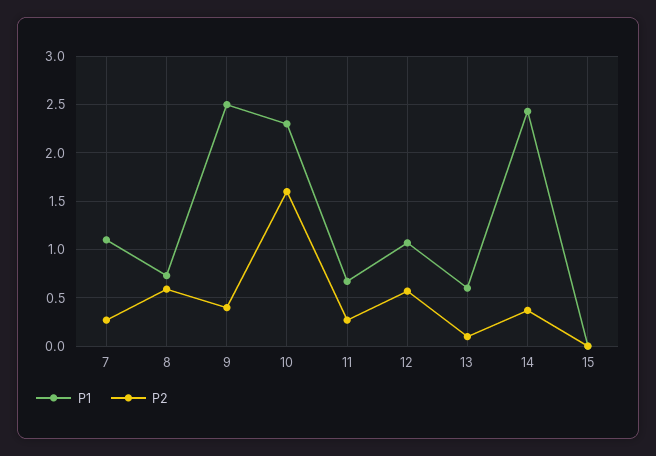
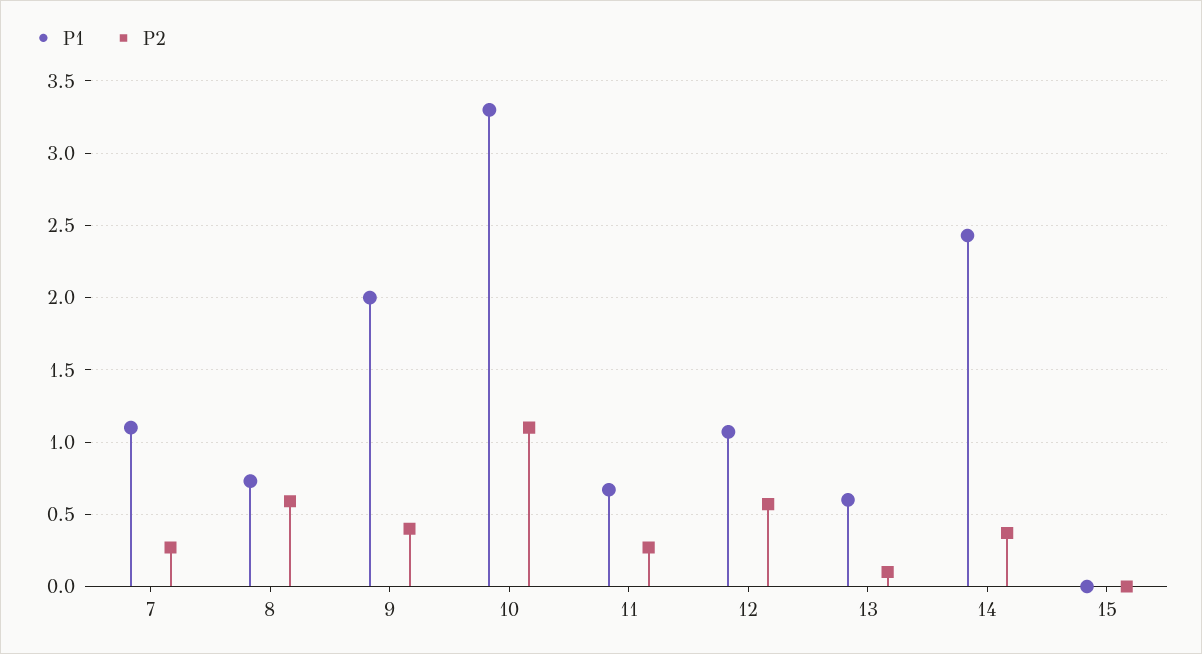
P1, 9: 2.5 -> 2
P1, 10: 2.3 -> 3.3
P2, 10: 1.6 -> 1.1

